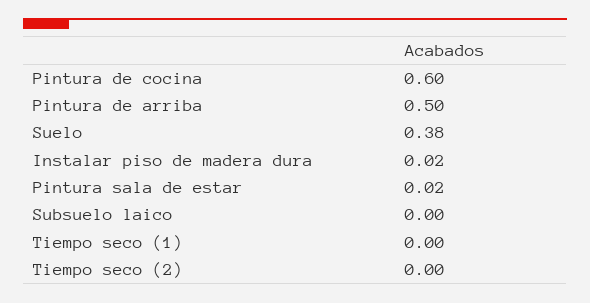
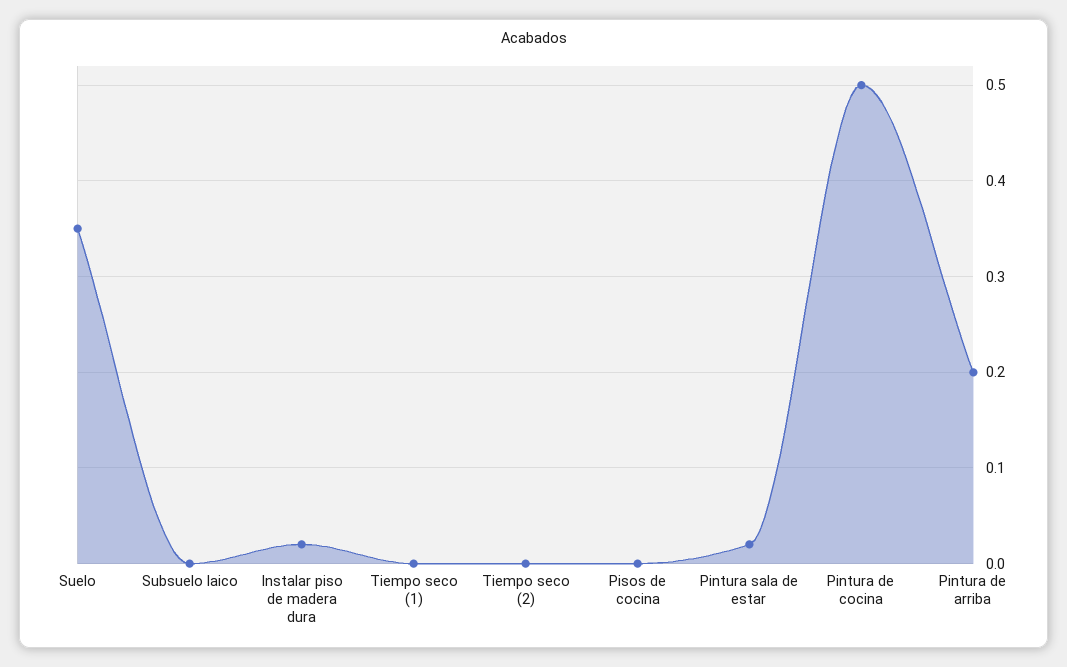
Pintura de cocina: 0.6 -> 0.5
Pintura de arriba: 0.5 -> 0.2
Suelo: 0.38 -> 0.35
Pisos de cocina: none -> 0

